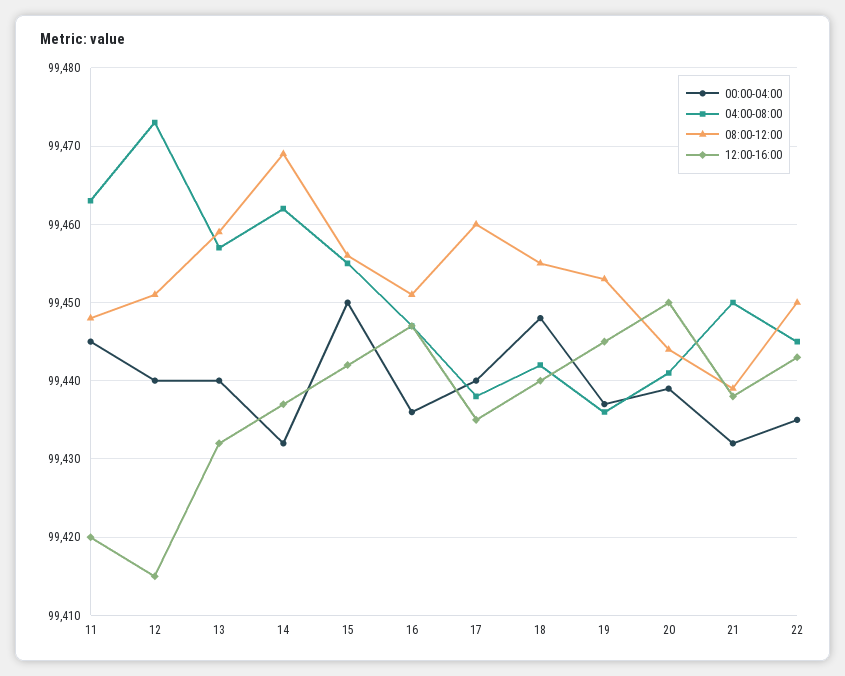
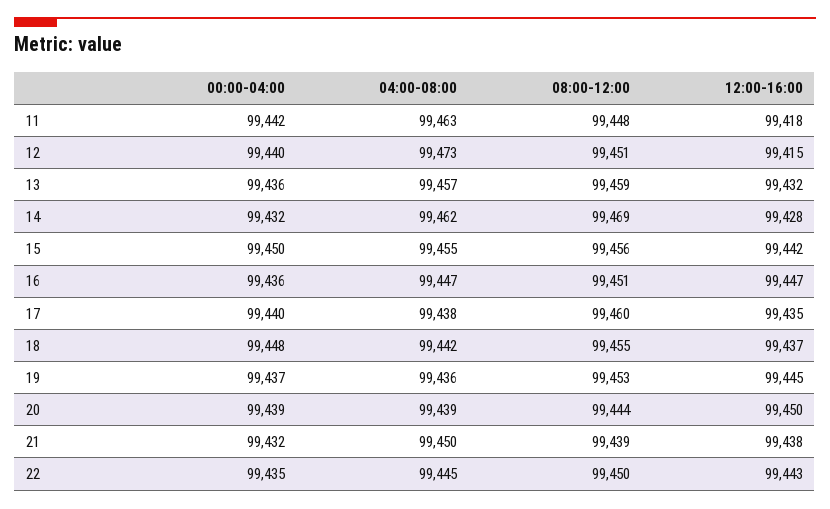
00:00-04:00, 11: 99445 -> 99442
12:00-16:00, 11: 99420 -> 99418
00:00-04:00, 13: 99440 -> 99436
12:00-16:00, 14: 99437 -> 99428
12:00-16:00, 18: 99440 -> 99437
04:00-08:00, 20: 99441 -> 99439

